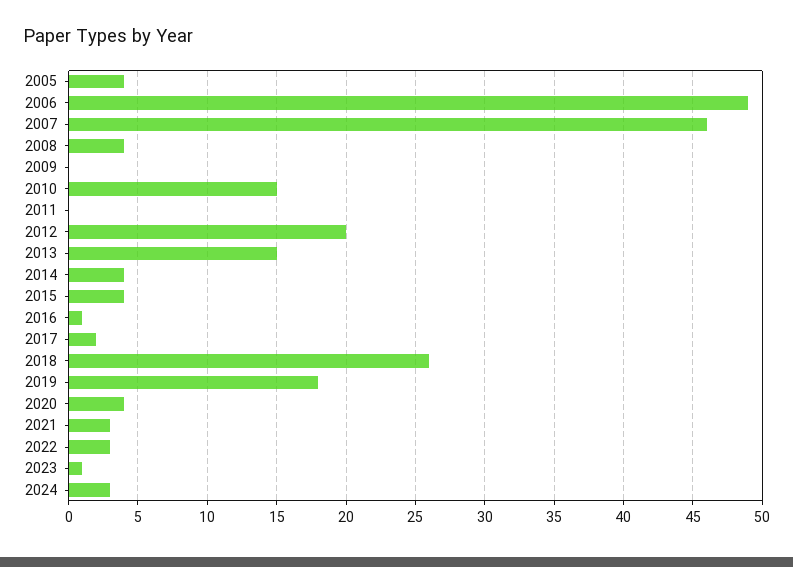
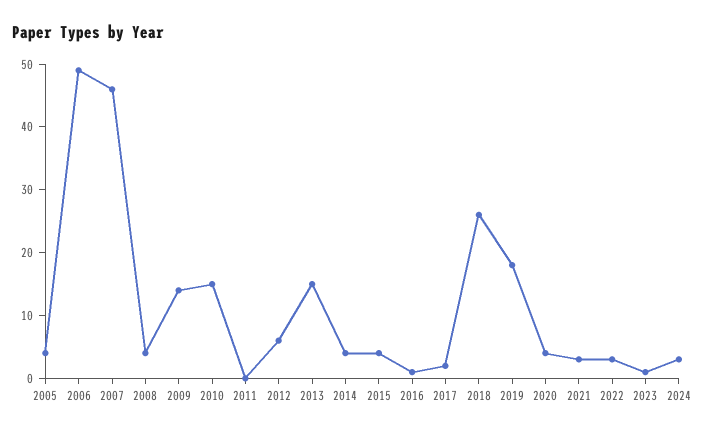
2009: 0 -> 15
2012: 20 -> 5

